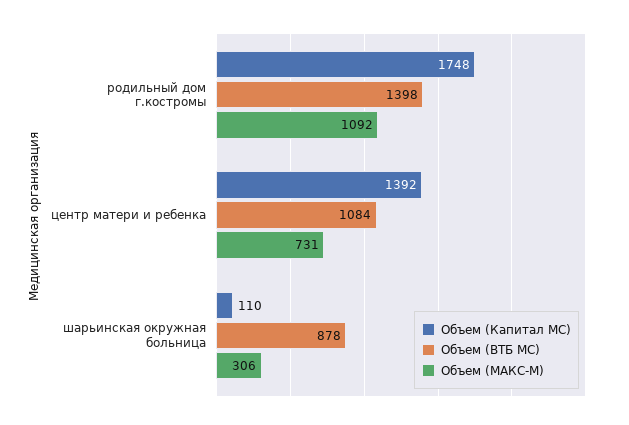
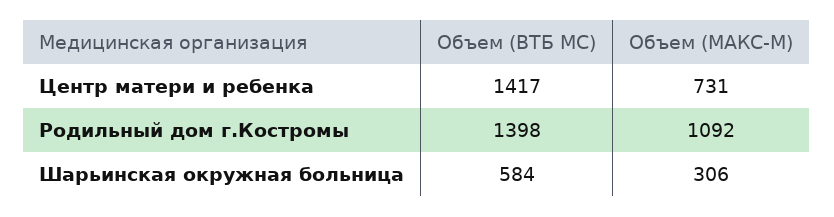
Объем (Капитал МС), родильный дом г.костромы: 1748 -> none
Объем (Капитал МС), центр матери и ребенка: 1392 -> none
Объем (ВТБ МС), центр матери и ребенка: 1084 -> 1417
Объем (Капитал МС), шарьинская окружная больница: 110 -> none
Объем (ВТБ МС), шарьинская окружная больница: 878 -> 584

